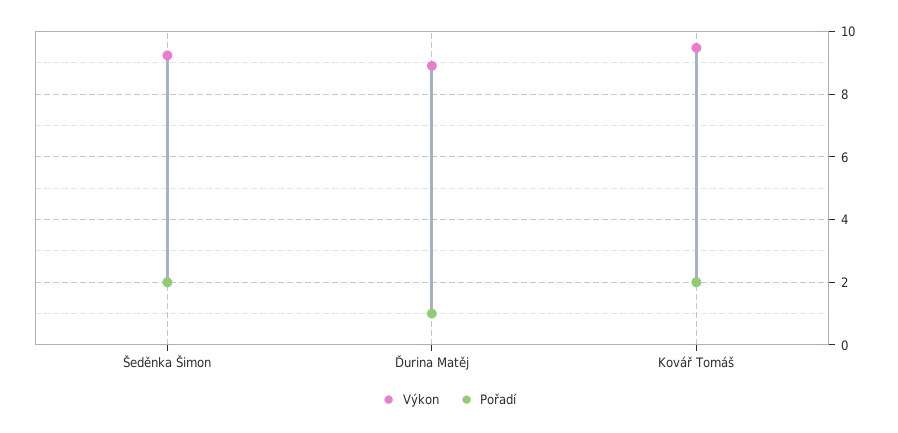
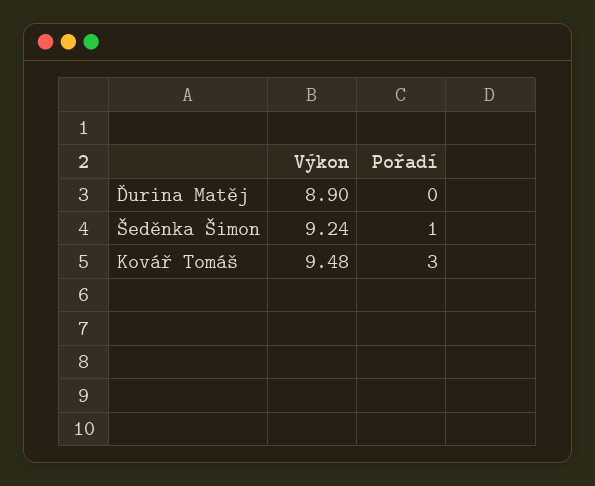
Pořadí, Šeděnka Šimon: 2 -> 1
Pořadí, Ďurina Matěj: 1 -> 0
Pořadí, Kovář Tomáš: 2 -> 3

